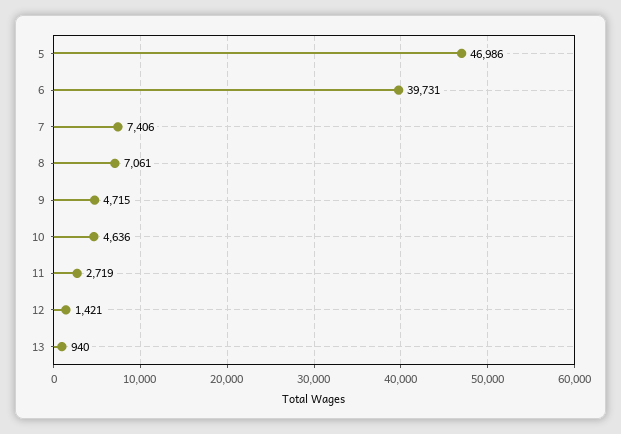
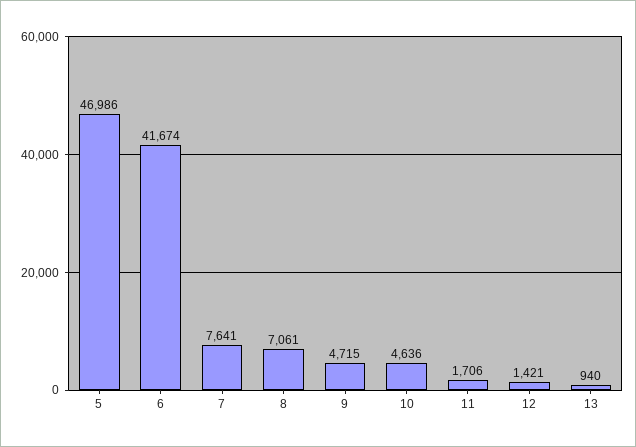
6: 39731 -> 41674
7: 7406 -> 7641
11: 2719 -> 1706

